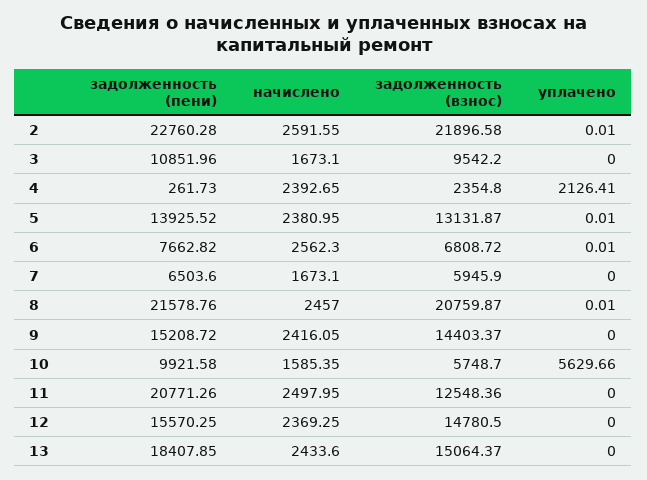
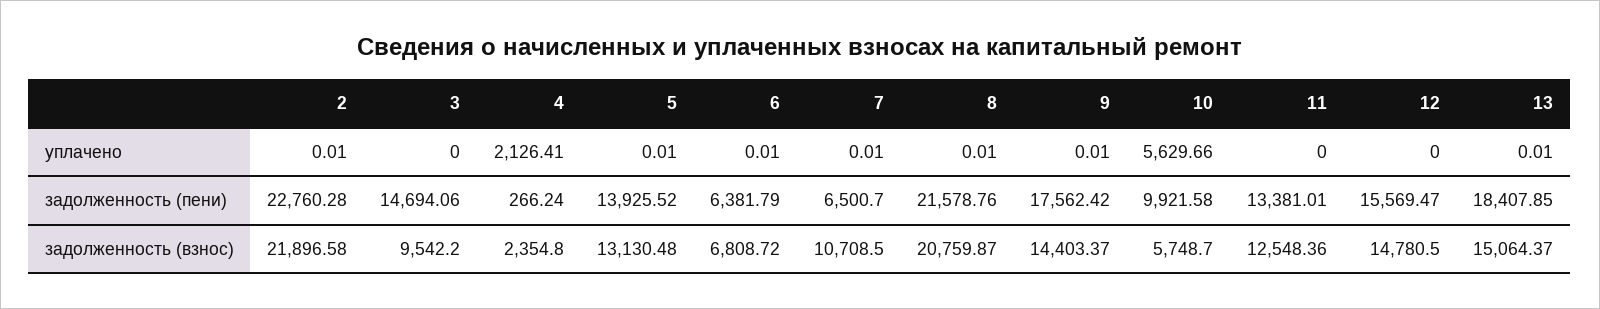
начислено, 2: 2591.55 -> none
задолженность (пени), 3: 10851.96 -> 14694.06
начислено, 3: 1673.1 -> none
задолженность (пени), 4: 261.73 -> 266.24
начислено, 4: 2392.65 -> none
начислено, 5: 2380.95 -> none
задолженность (взнос), 5: 13131.87 -> 13130.48
задолженность (пени), 6: 7662.82 -> 6381.79
начислено, 6: 2562.3 -> none
задолженность (пени), 7: 6503.6 -> 6500.7
начислено, 7: 1673.1 -> none
задолженность (взнос), 7: 5945.9 -> 10708.5
уплачено, 7: 0 -> 0.01
начислено, 8: 2457 -> none
задолженность (пени), 9: 15208.72 -> 17562.42
начислено, 9: 2416.05 -> none
уплачено, 9: 0 -> 0.01
начислено, 10: 1585.35 -> none
задолженность (пени), 11: 20771.26 -> 13381.01
начислено, 11: 2497.95 -> none
задолженность (пени), 12: 15570.25 -> 15569.47
начислено, 12: 2369.25 -> none
начислено, 13: 2433.6 -> none
уплачено, 13: 0 -> 0.01

